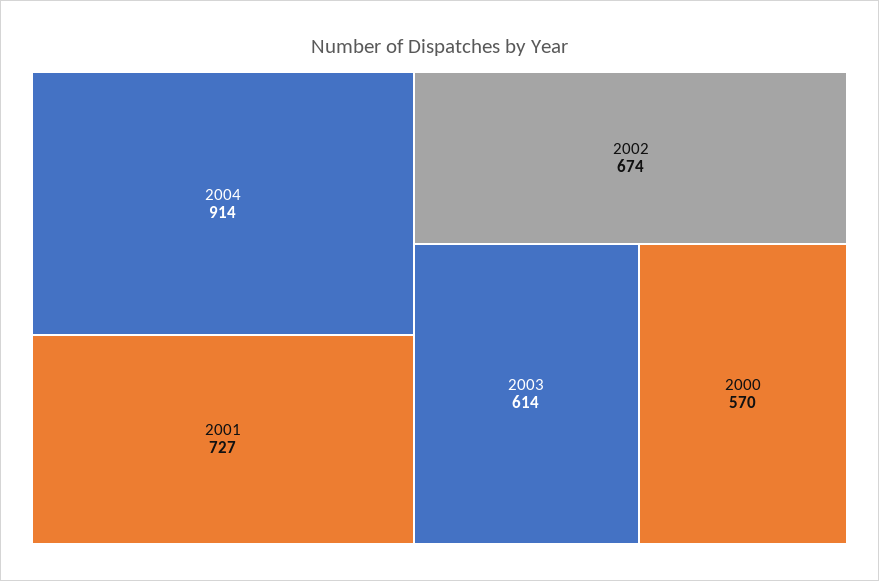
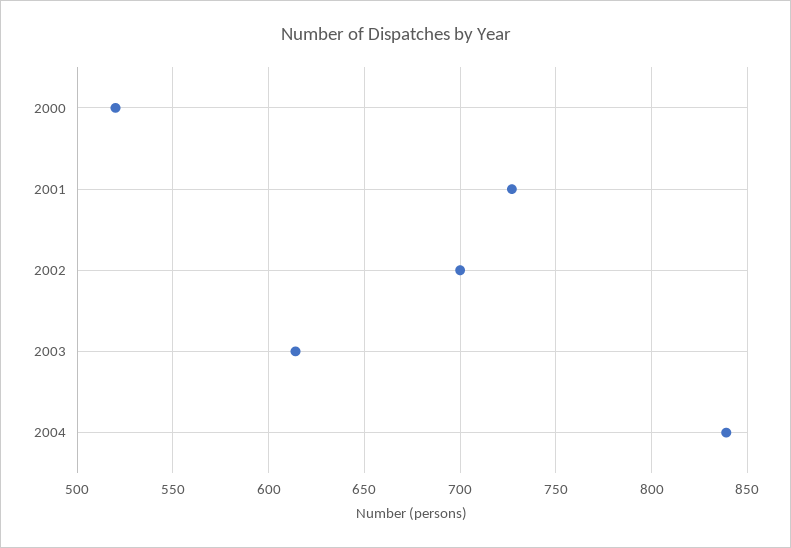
2004: 914 -> 840
2002: 674 -> 700
2000: 570 -> 520

